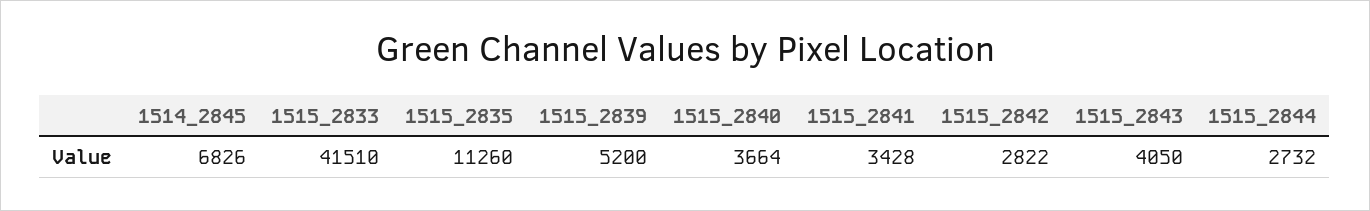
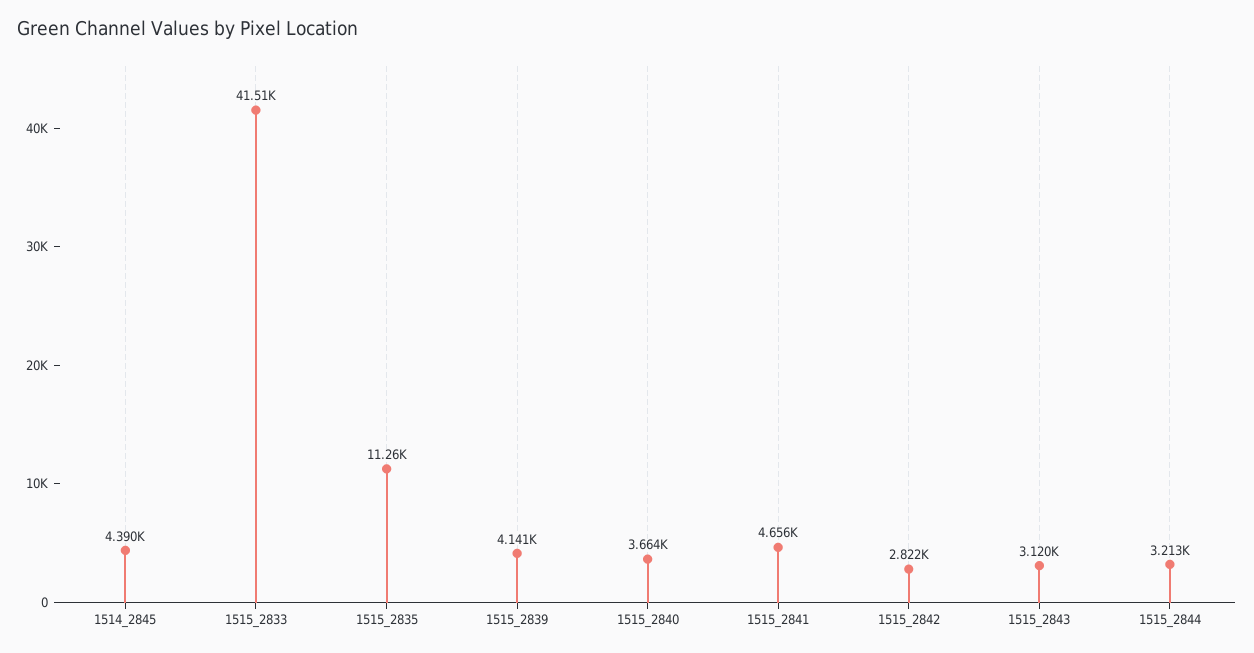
1514_2845: 6826 -> 4390
1515_2839: 5200 -> 4141
1515_2841: 3428 -> 4656
1515_2843: 4050 -> 3120
1515_2844: 2732 -> 3213

